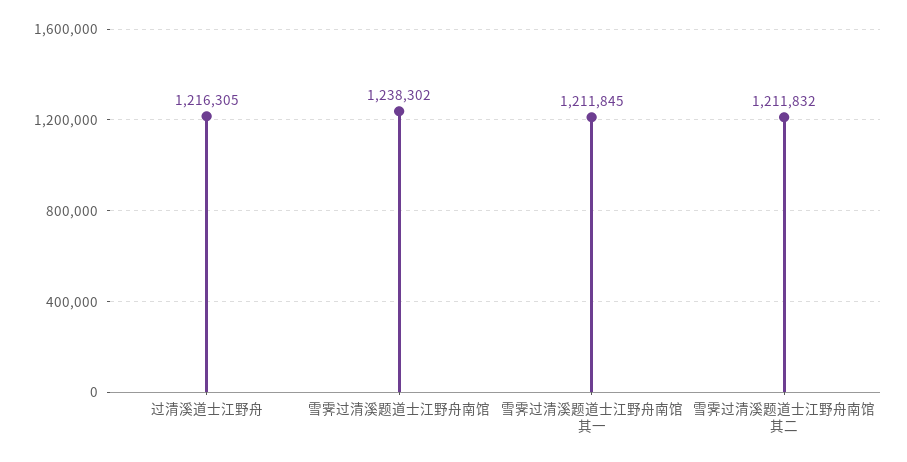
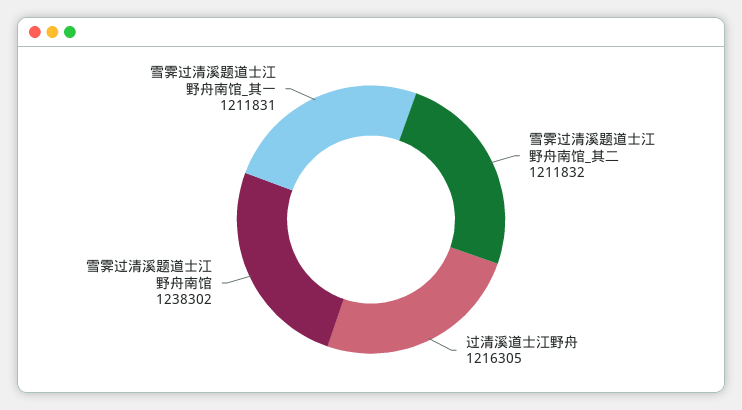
雪霁过清溪题道士江野舟南馆 其一: 1211845 -> 1211831

